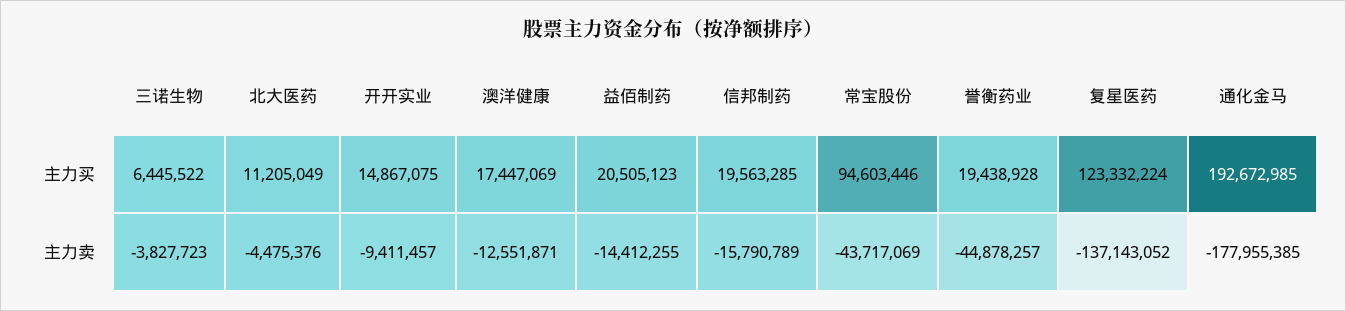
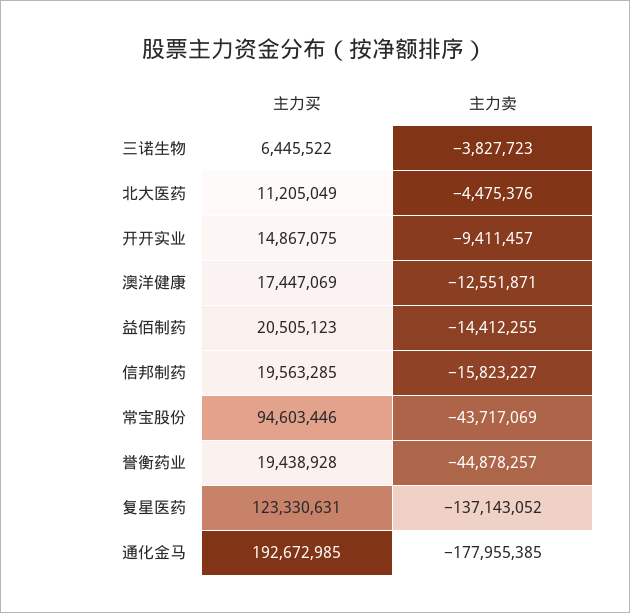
复星医药, 主力买: 123332224 -> 123330631
信邦制药, 主力卖: -15790789 -> -15823227

